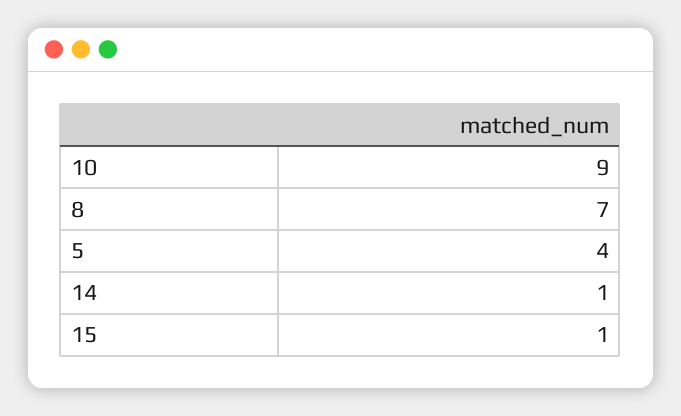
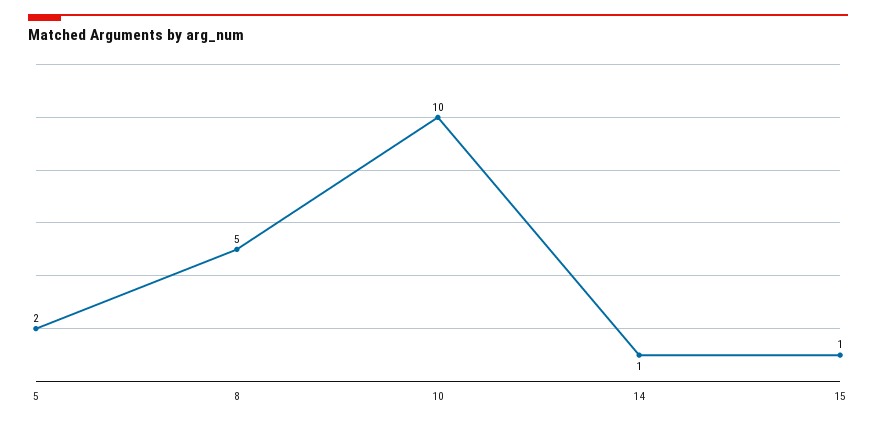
10: 9 -> 10
8: 7 -> 5
5: 4 -> 2

